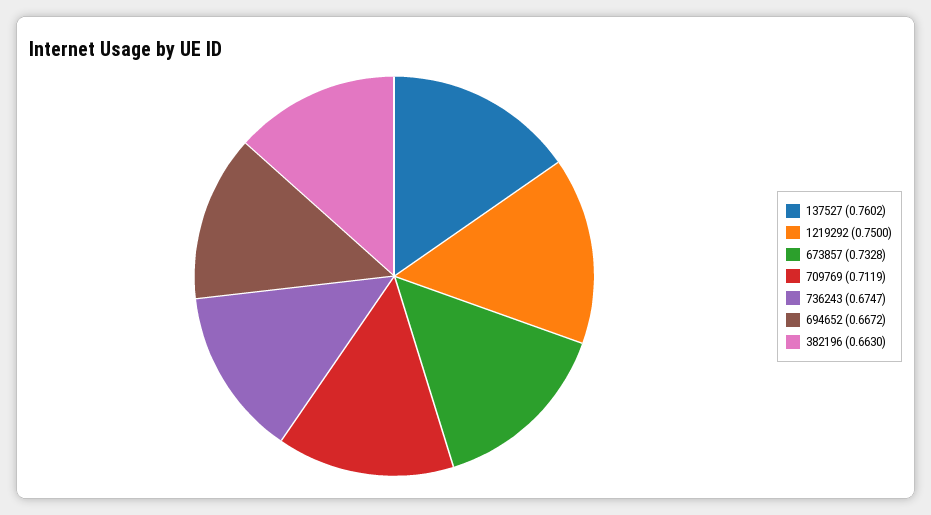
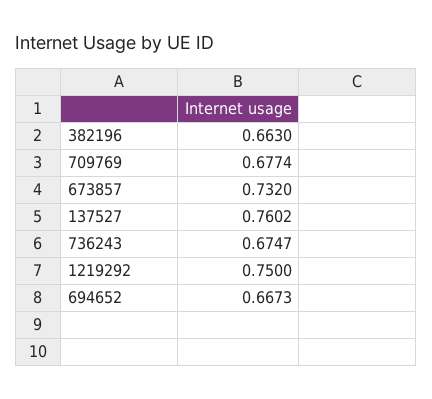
673857: 0.7328 -> 0.732
709769: 0.7119 -> 0.6774
694652: 0.6672 -> 0.6673

